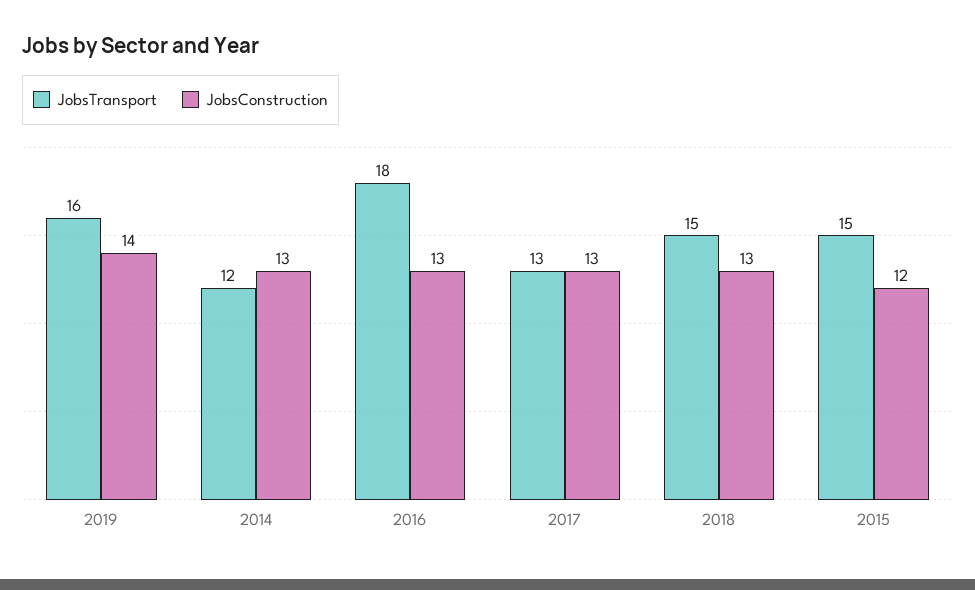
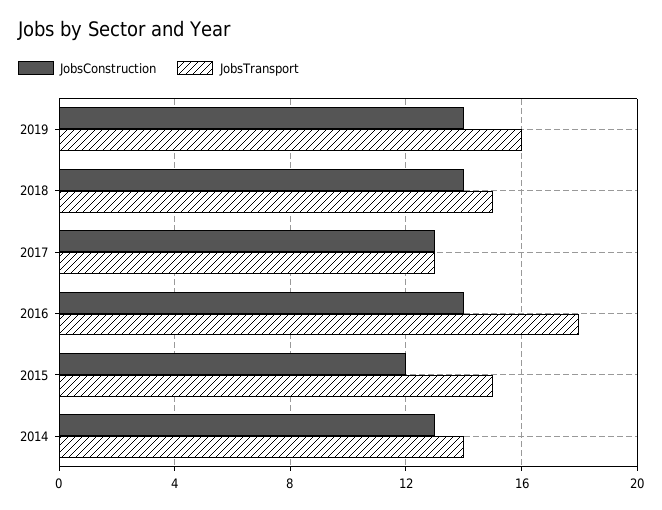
JobsTransport, 2014: 12 -> 14
JobsConstruction, 2016: 13 -> 14
JobsConstruction, 2018: 13 -> 14

